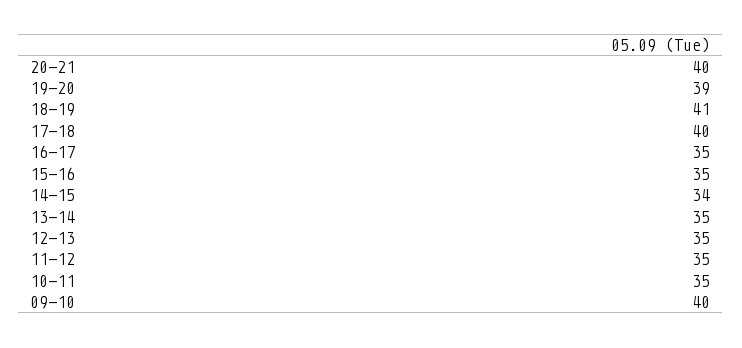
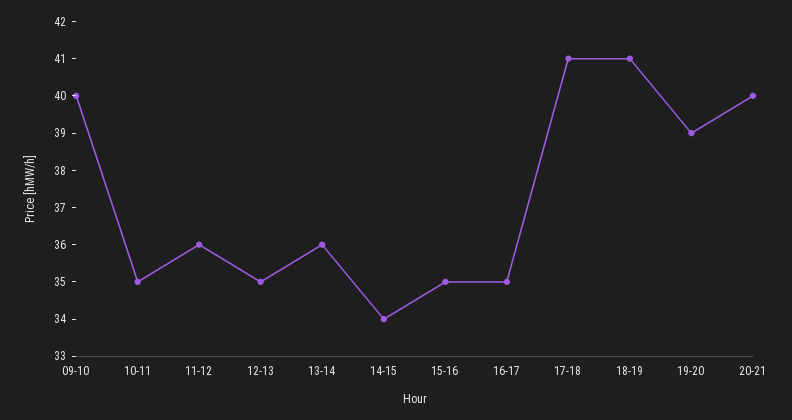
17-18: 40 -> 41
13-14: 35 -> 36
11-12: 35 -> 36

